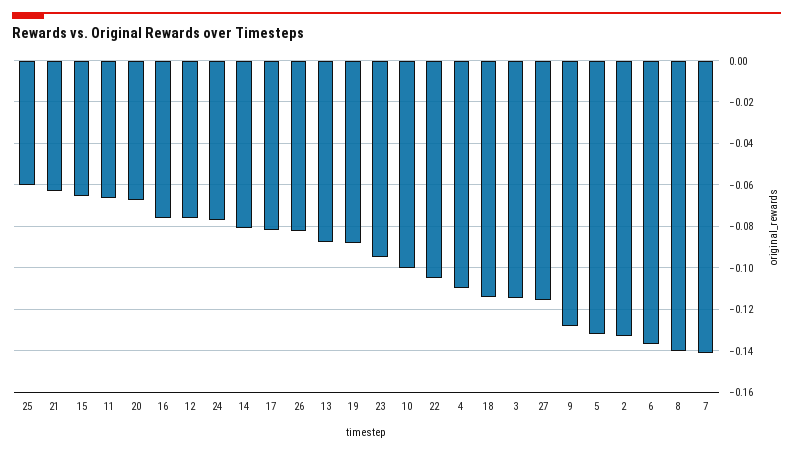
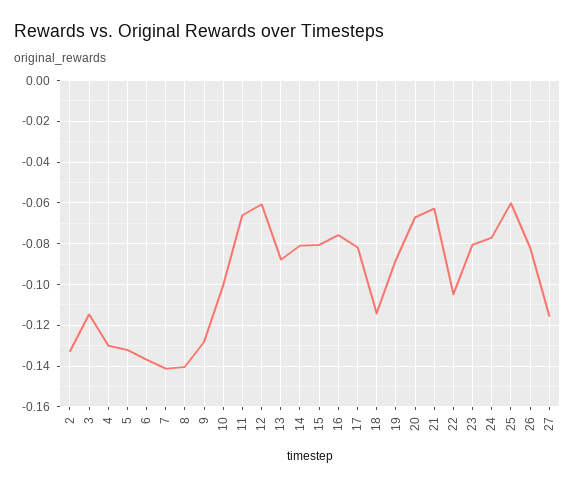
15: -0.065 -> -0.08
12: -0.075 -> -0.06
23: -0.095 -> -0.08
4: -0.11 -> -0.13

